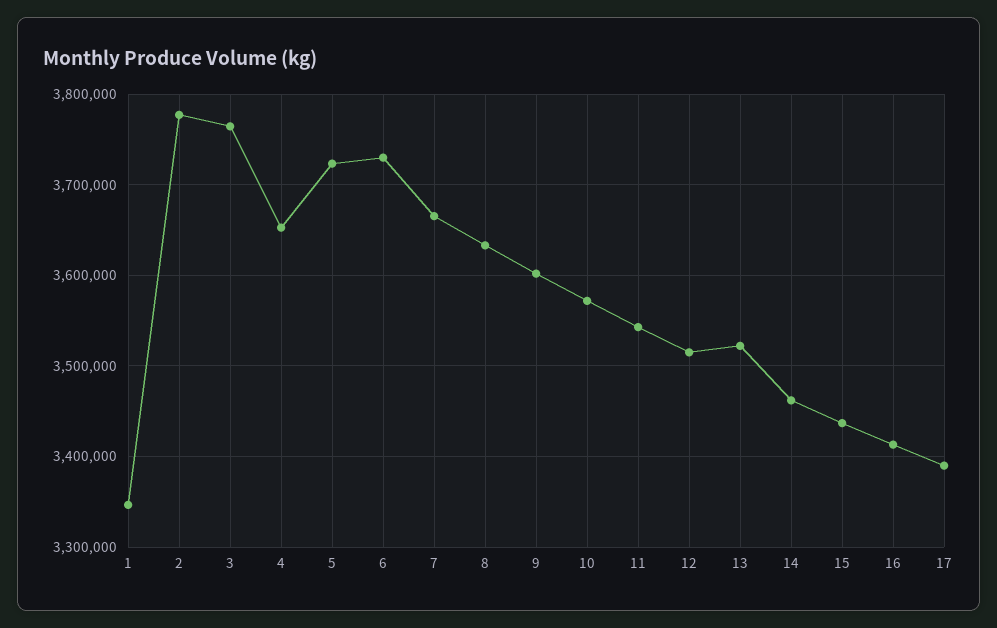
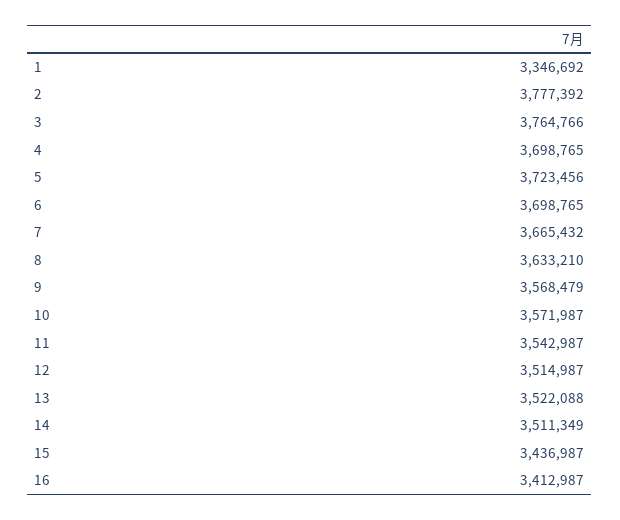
4: 3650000 -> 3698765
6: 3730000 -> 3698765
9: 3600000 -> 3568479
14: 3460000 -> 3511349
17: 3390000 -> none

